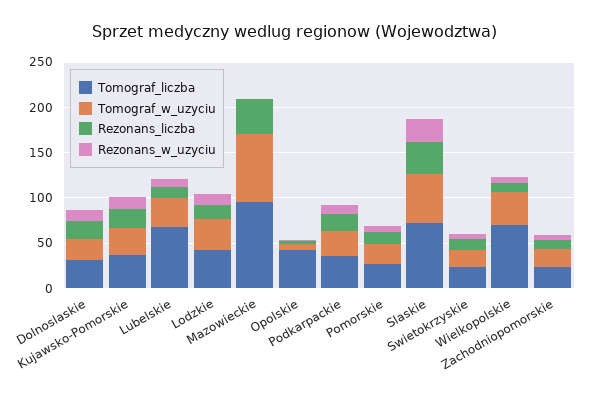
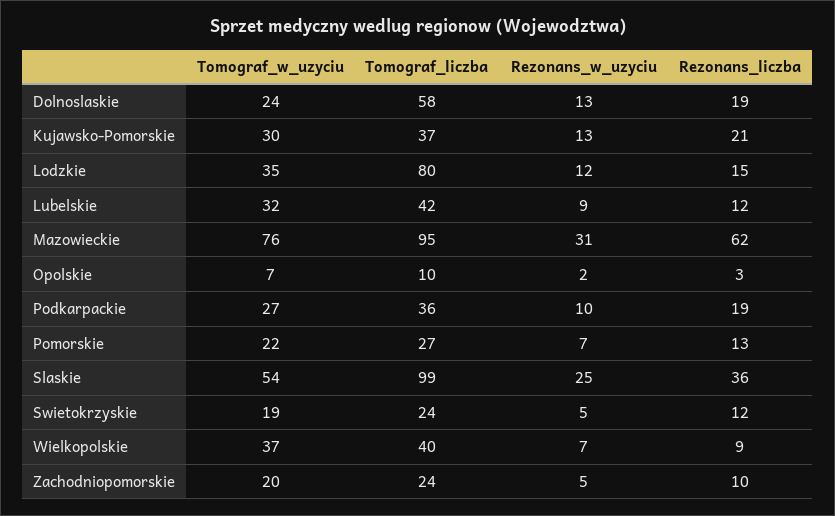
Tomograf_liczba, Dolnoslaskie: 30 -> 58
Tomograf_liczba, Lubelskie: 70 -> 42
Tomograf_liczba, Lodzkie: 40 -> 80
Rezonans_liczba, Mazowieckie: 40 -> 62
Rezonans_w_uzyciu, Mazowieckie: 0 -> 31
Tomograf_liczba, Opolskie: 40 -> 10
Tomograf_liczba, Slaskie: 70 -> 99
Tomograf_liczba, Wielkopolskie: 70 -> 40

